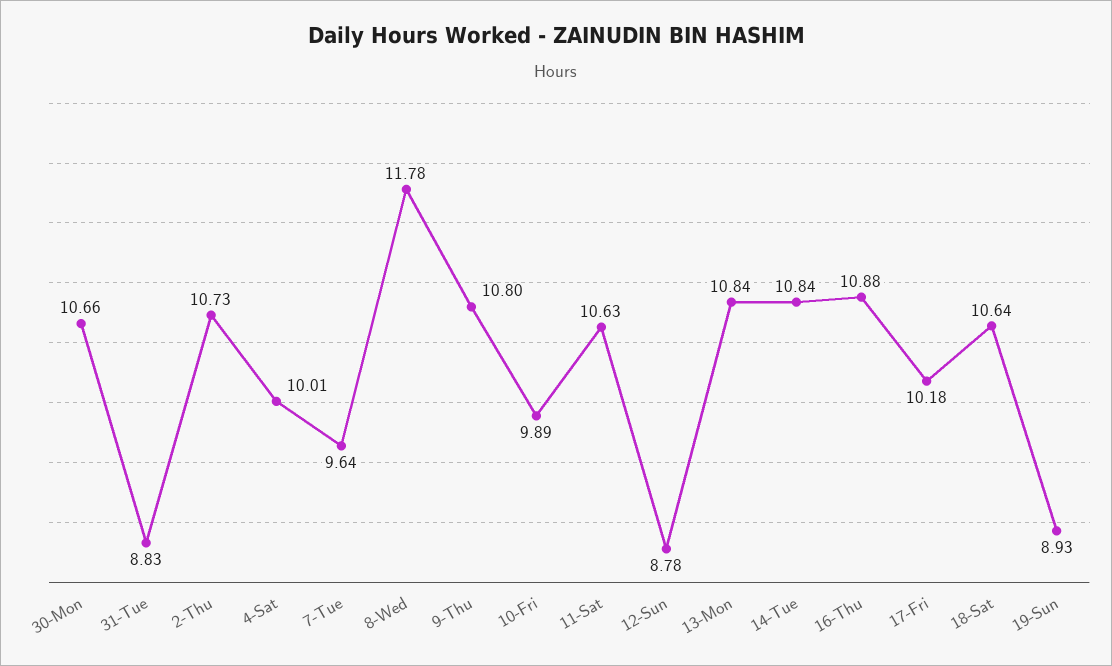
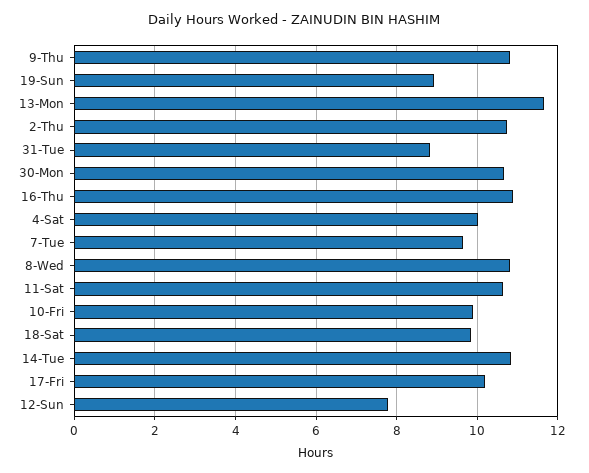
8-Wed: 11.78 -> 10.8
12-Sun: 8.78 -> 7.8
13-Mon: 10.84 -> 11.6
18-Sat: 10.64 -> 9.8

